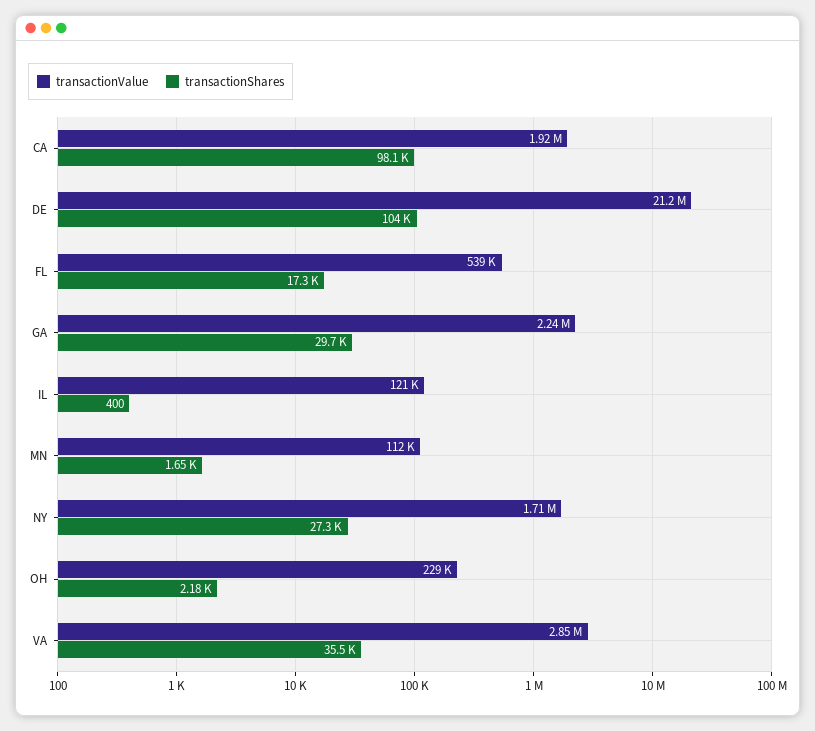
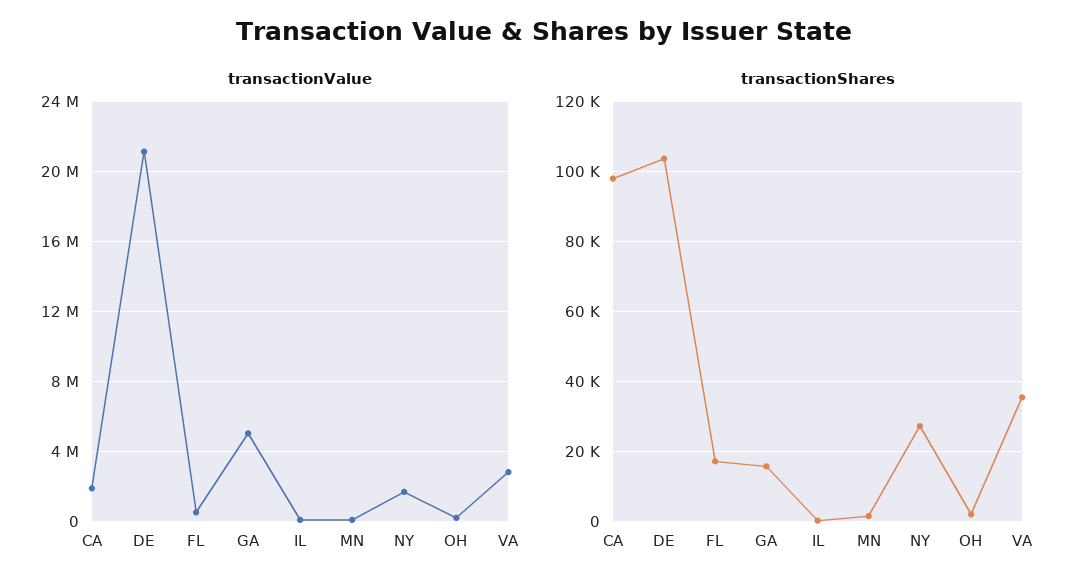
transactionValue, GA: 2240000 -> 5000000
transactionShares, GA: 29700 -> 16000

